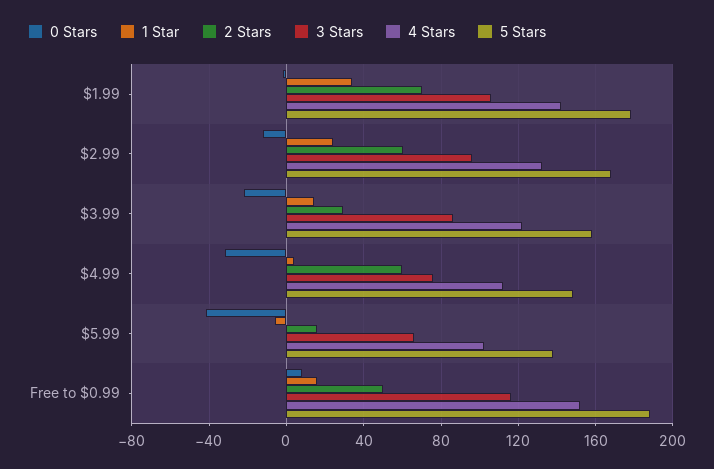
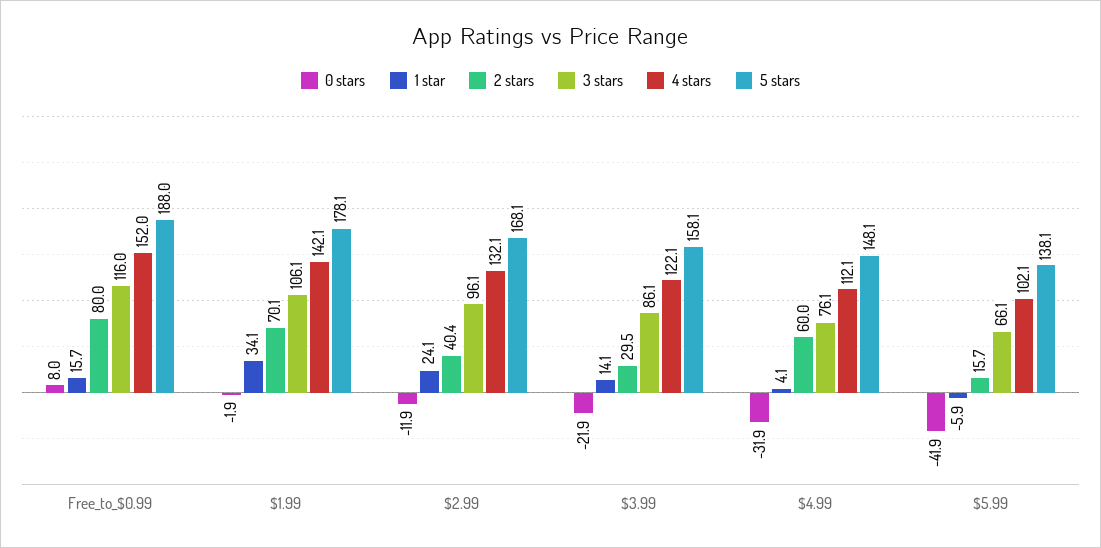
2 Stars, $2.99: 60 -> 40.4
2 Stars, Free to $0.99: 50 -> 80

